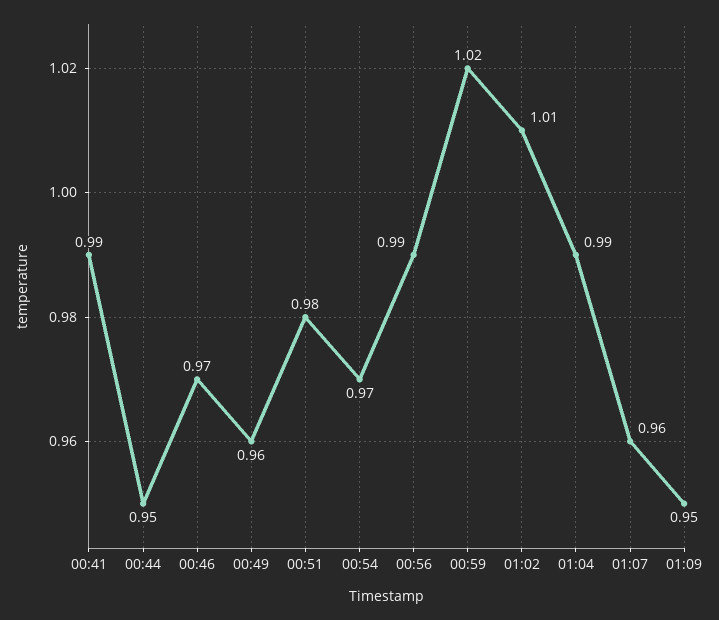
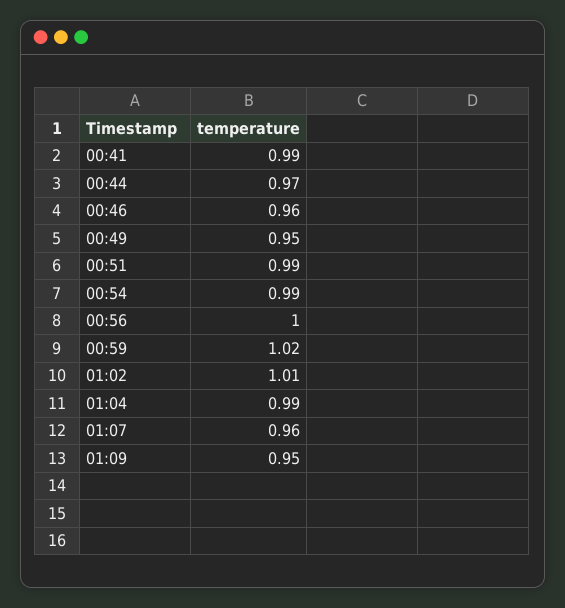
00:44: 0.95 -> 0.97
00:46: 0.97 -> 0.96
00:49: 0.96 -> 0.95
00:51: 0.98 -> 0.99
00:54: 0.97 -> 0.99
00:56: 0.99 -> 1

